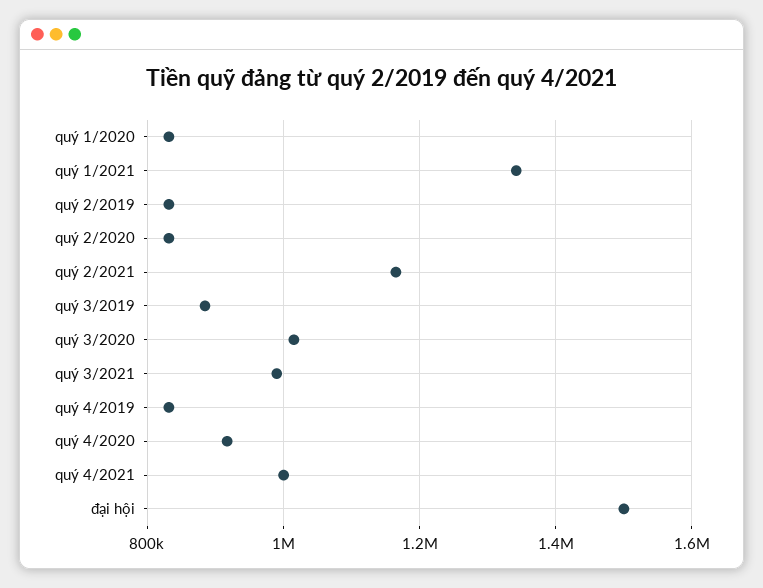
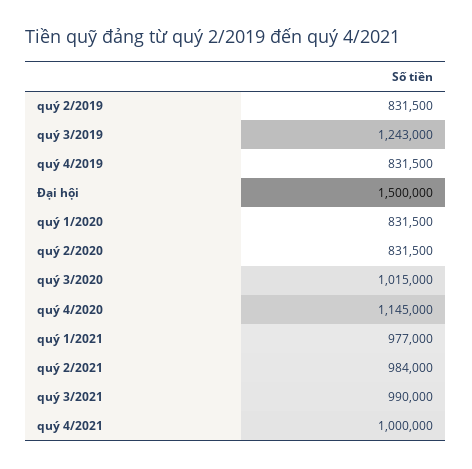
quý 1/2021: 1340000 -> 977000
quý 2/2021: 1160000 -> 984000
quý 3/2019: 880000 -> 1243000
quý 4/2020: 920000 -> 1145000

